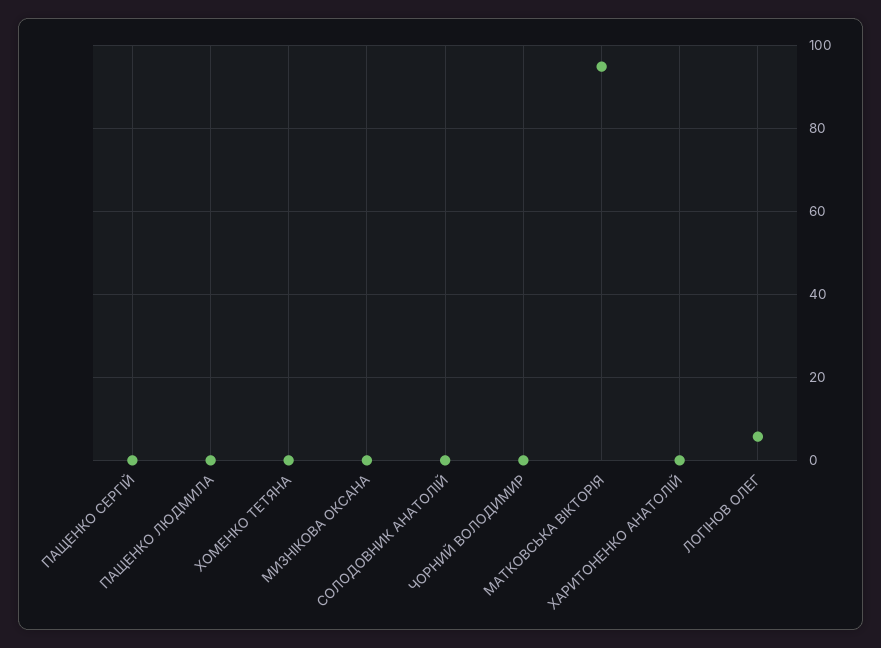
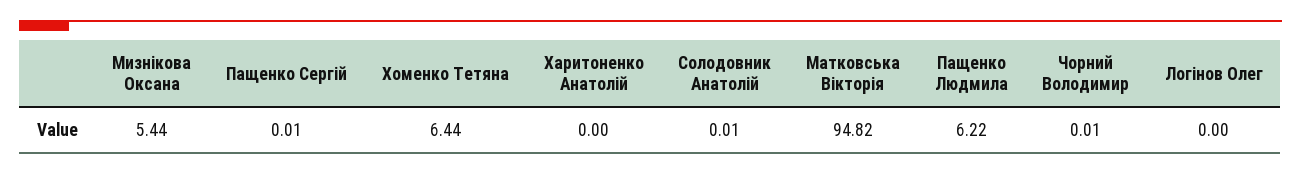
ПАЩЕНКО ЛЮДМИЛА: 0 -> 6.22
ХОМЕНКО ТЕТЯНА: 0 -> 6.44
МИЗНІКОВА ОКСАНА: 0 -> 5.44
ЛОГІНОВ ОЛЕГ: 6 -> 0

